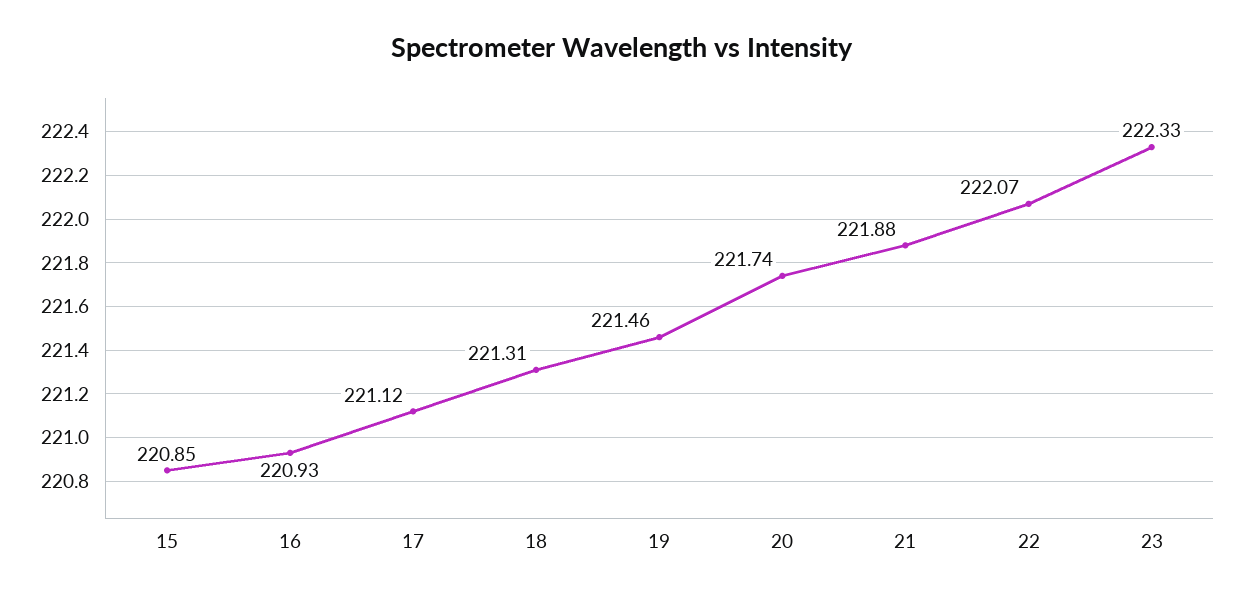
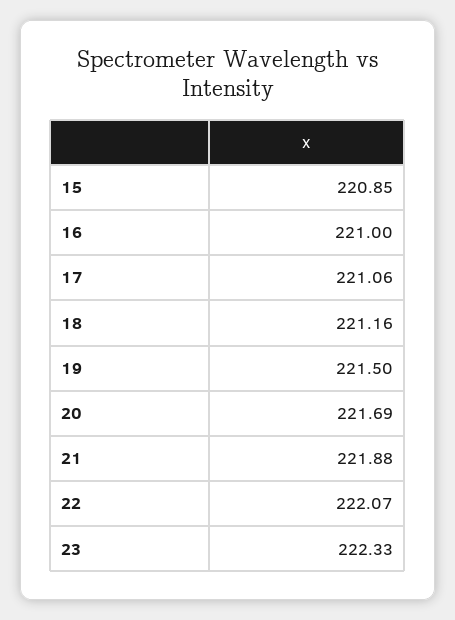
16: 220.93 -> 221
17: 221.12 -> 221.06
18: 221.31 -> 221.16
19: 221.46 -> 221.5
20: 221.74 -> 221.69

